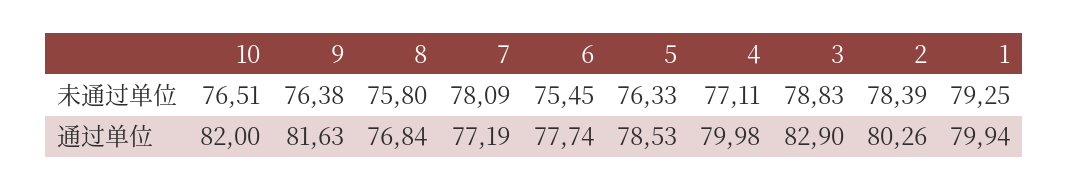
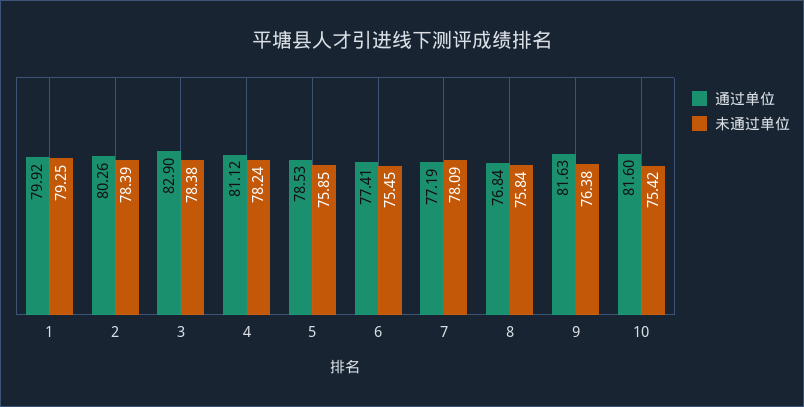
未通过单位, 10: 76.51 -> 75.42
未通过单位, 8: 75.8 -> 75.84
未通过单位, 5: 76.33 -> 75.85
未通过单位, 4: 77.11 -> 78.24
未通过单位, 3: 78.83 -> 78.38
通过单位, 10: 82 -> 81.6
通过单位, 6: 77.74 -> 77.41
通过单位, 4: 79.98 -> 81.12
通过单位, 1: 79.94 -> 79.92

